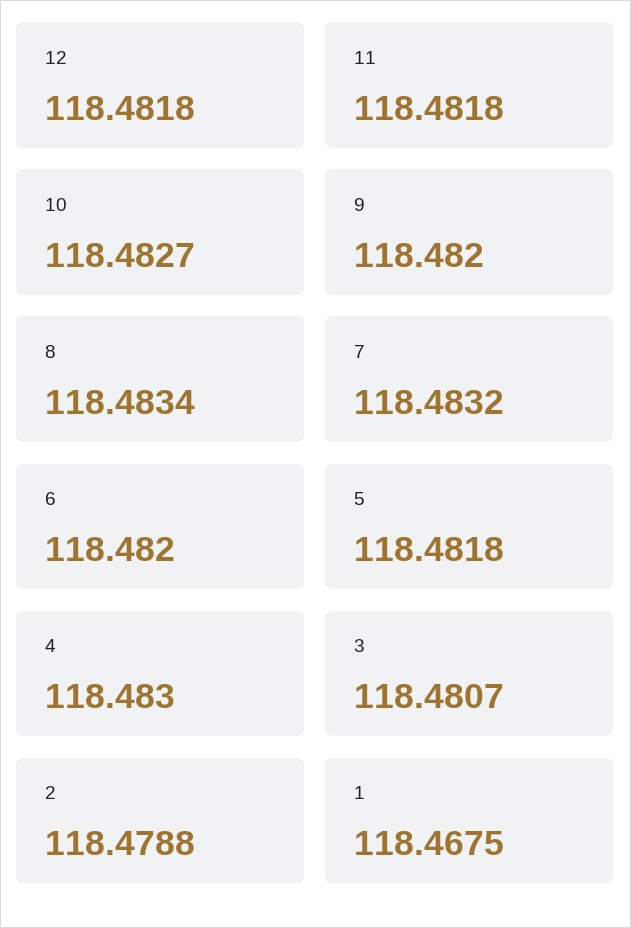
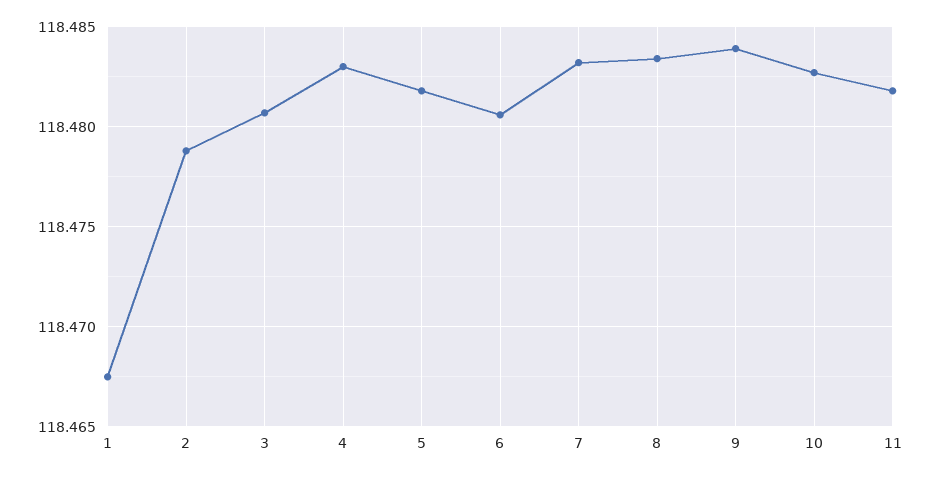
12: 118.4818 -> none
9: 118.482 -> 118.484
6: 118.482 -> 118.4805

